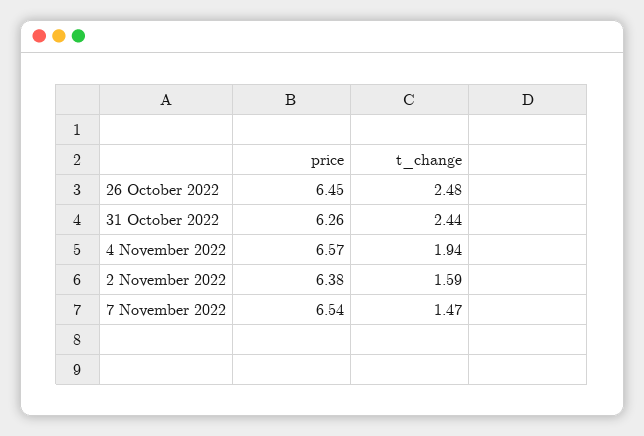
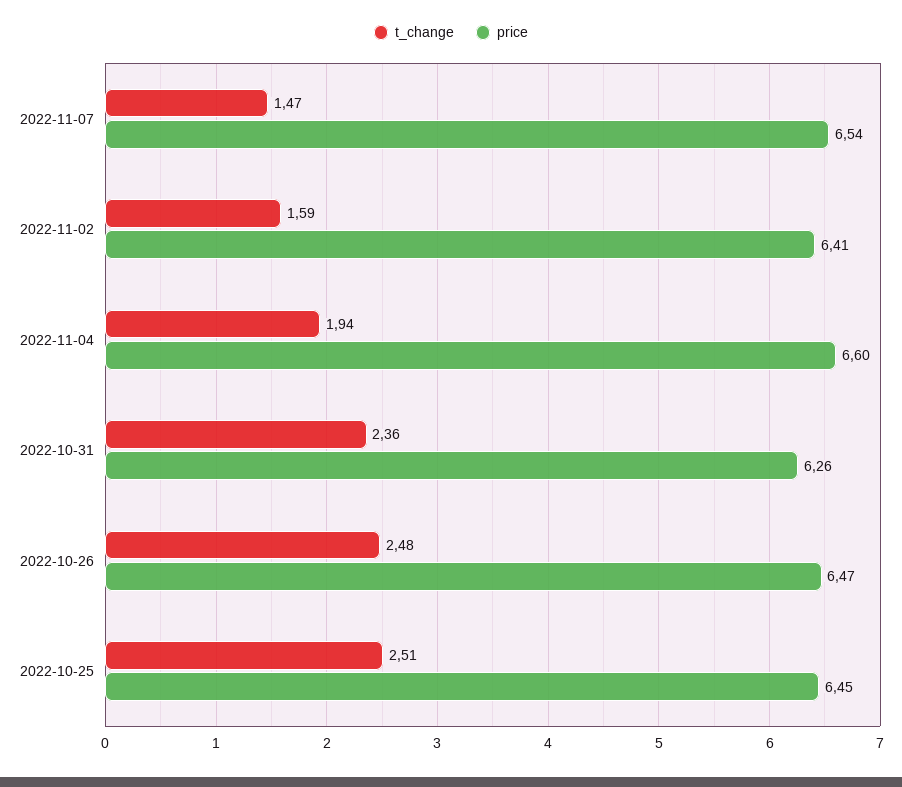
price, 26 October 2022: 6.45 -> 6.47
t_change, 31 October 2022: 2.44 -> 2.36
price, 4 November 2022: 6.57 -> 6.6
price, 2 November 2022: 6.38 -> 6.41
t_change, 2022-10-25: none -> 2.51
price, 2022-10-25: none -> 6.45

